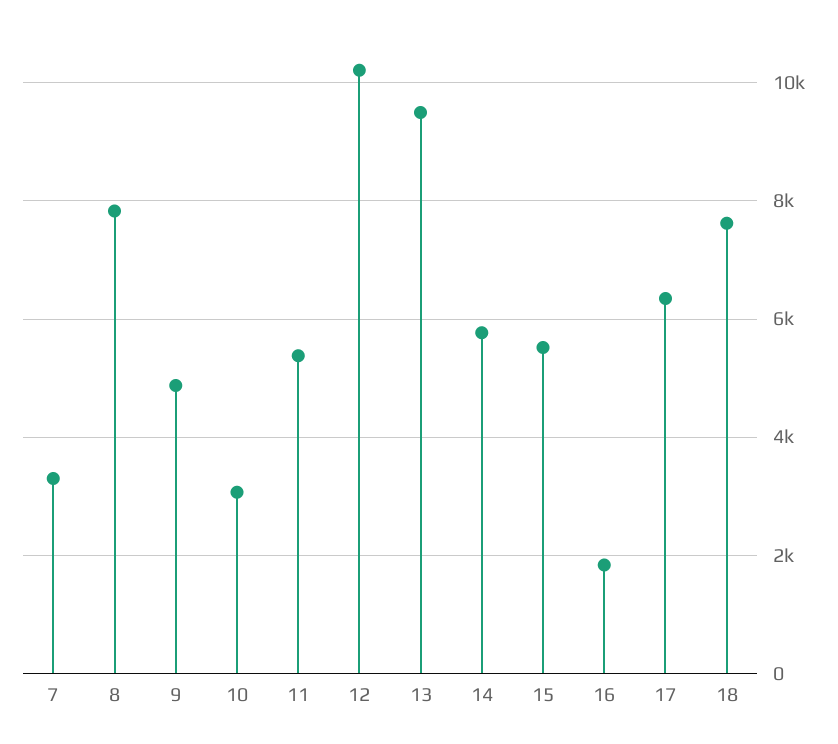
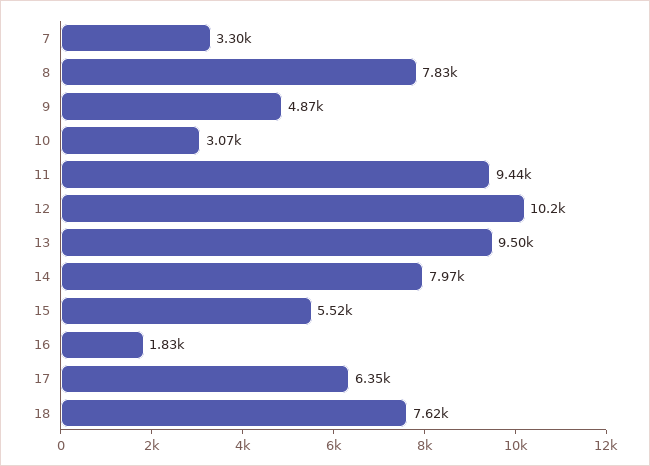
11: 5400 -> 9440
14: 5800 -> 7970

